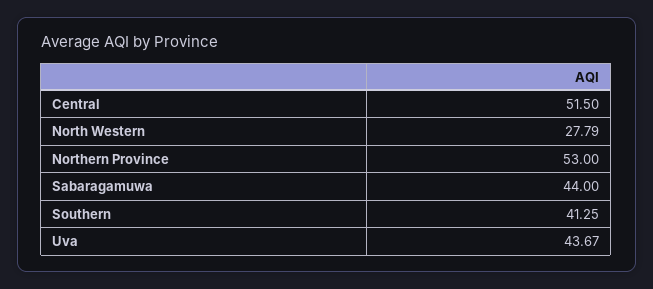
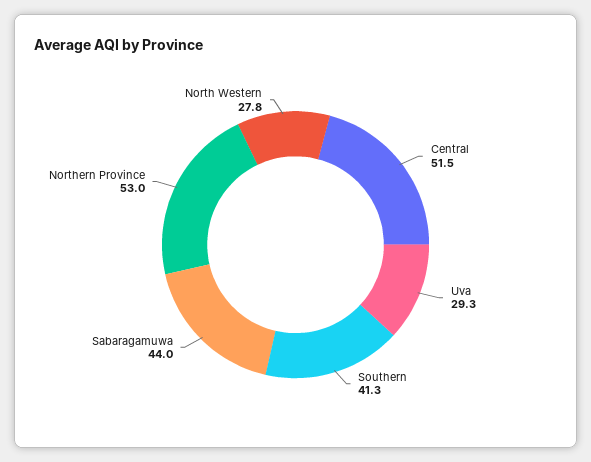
Uva: 43.67 -> 29.3

